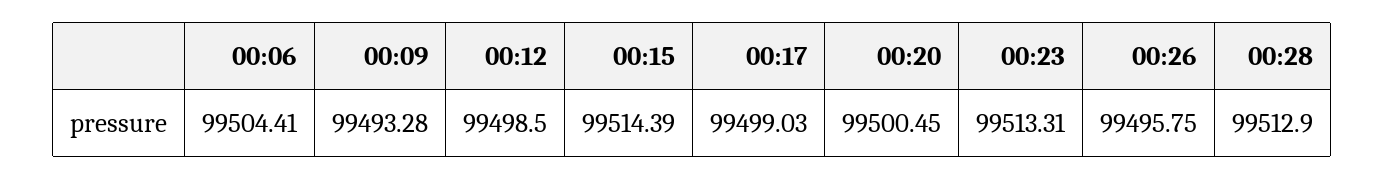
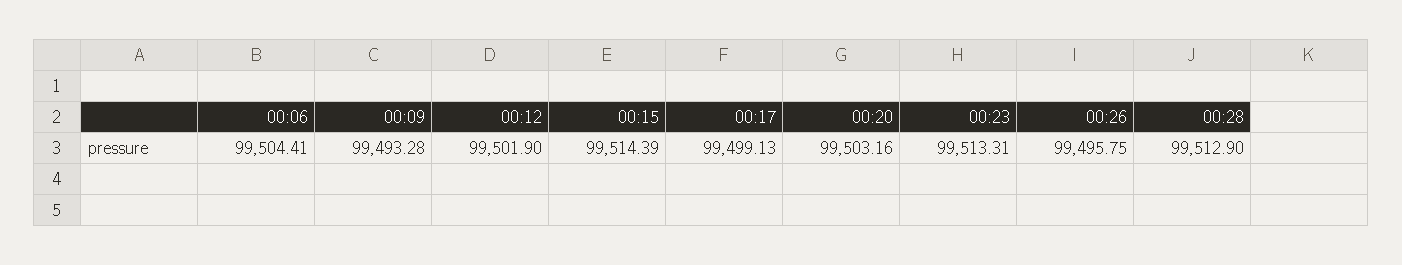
00:12: 99498.5 -> 99501.9
00:17: 99499.03 -> 99499.13
00:20: 99500.45 -> 99503.16

